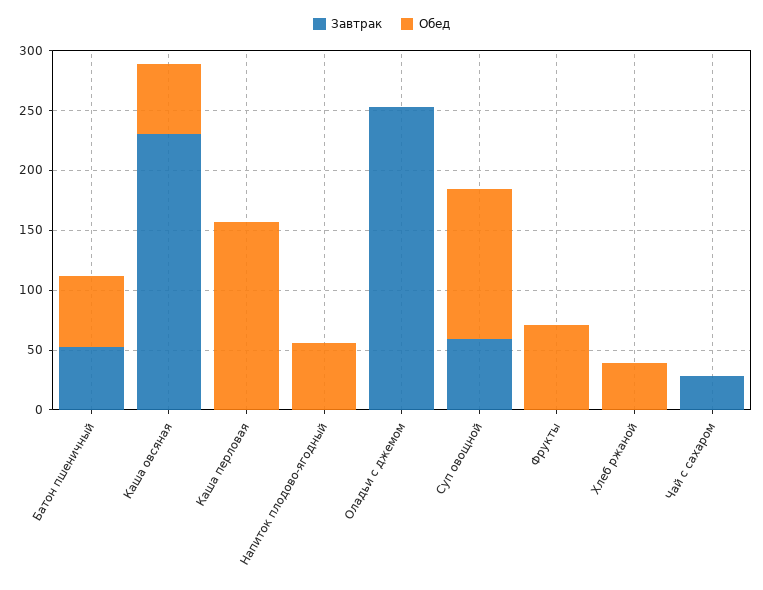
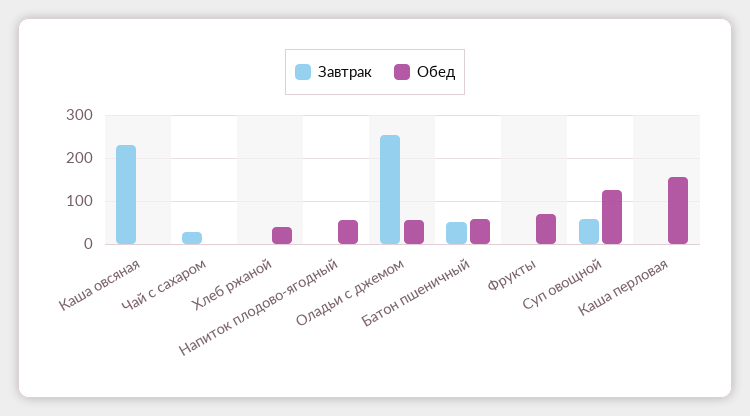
Обед, Каша овсяная: 60 -> 0
Обед, Оладьи с джемом: 0 -> 60

